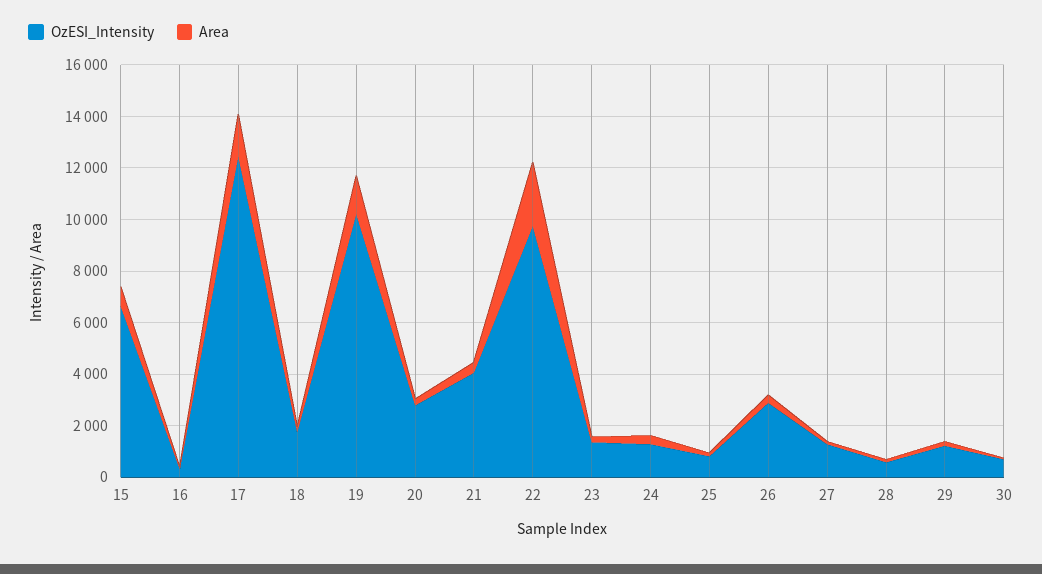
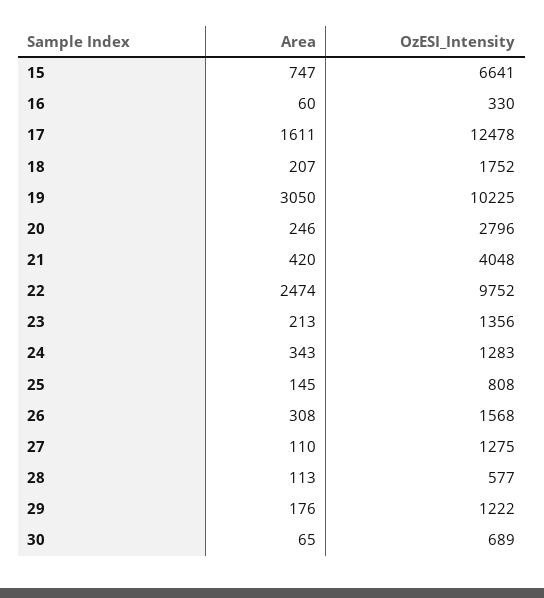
Area, 19: 1500 -> 3050
OzESI_Intensity, 26: 3000 -> 1568

